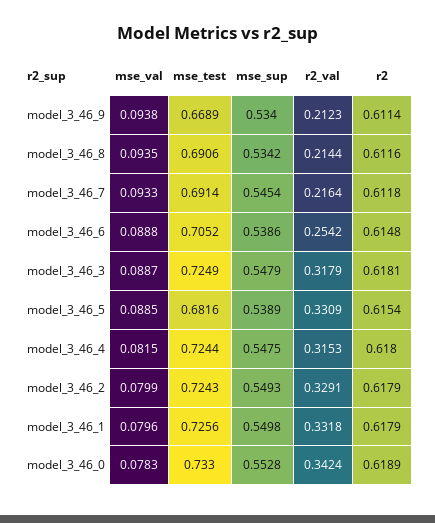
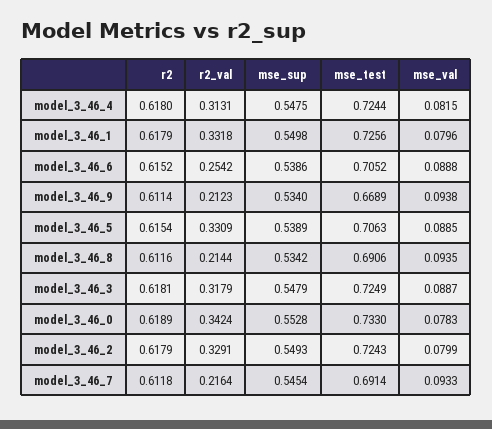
r2, model_3_46_6: 0.6148 -> 0.6152
mse_test, model_3_46_5: 0.6816 -> 0.7063
r2_val, model_3_46_4: 0.3153 -> 0.3131

